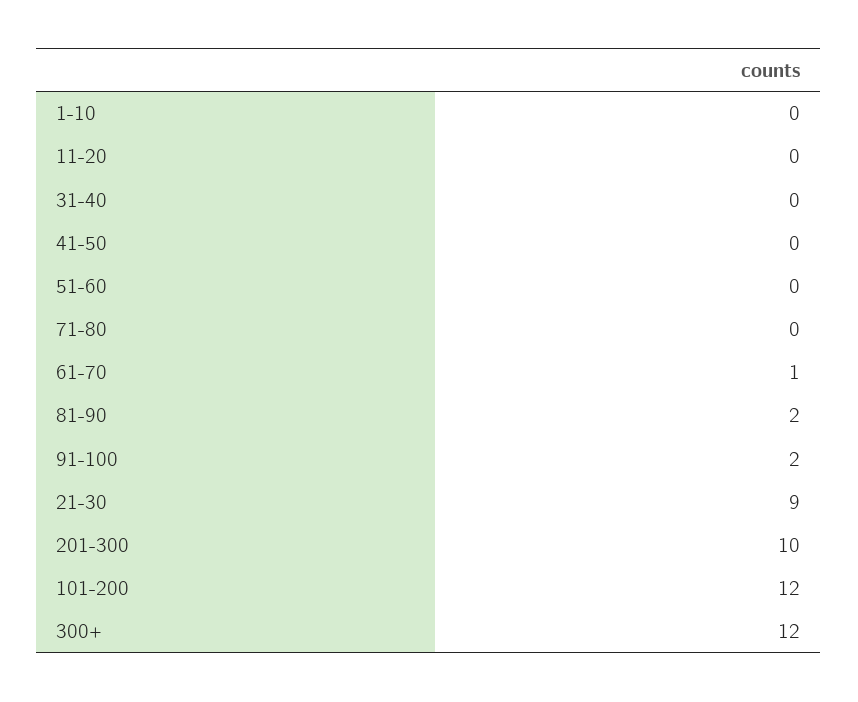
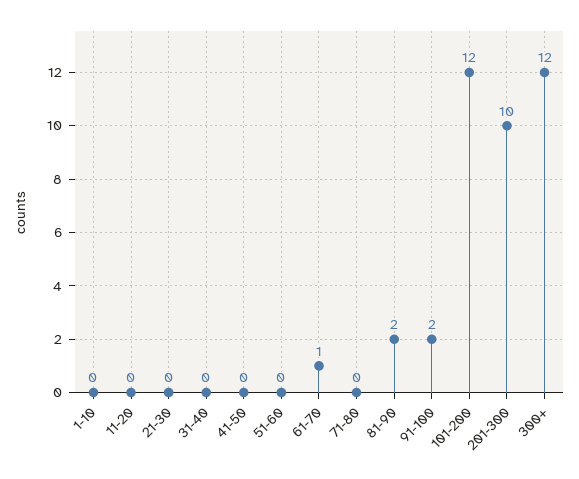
21-30: 9 -> 0

